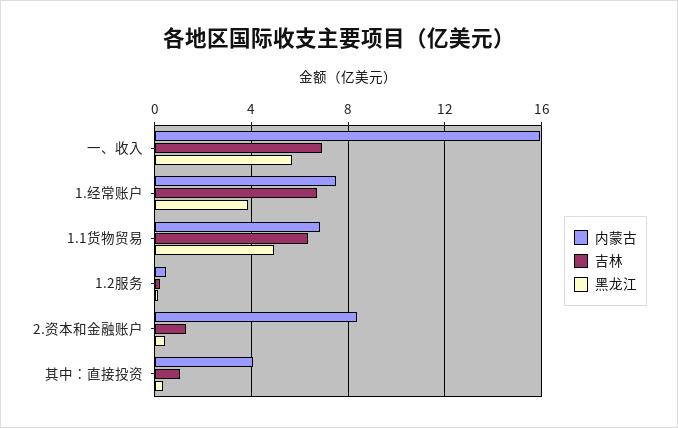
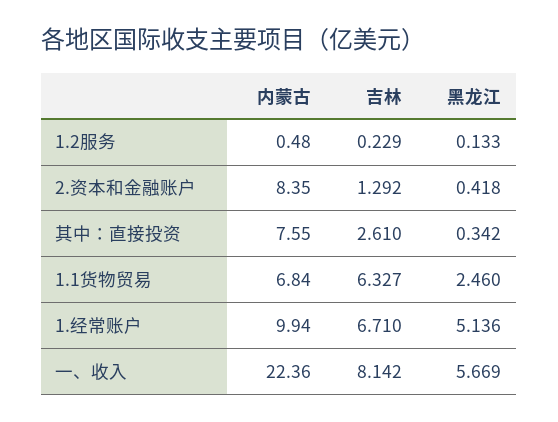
内蒙古, 一、收入: 16 -> 22.36
吉林, 一、收入: 7 -> 8.142
内蒙古, 1.经常账户: 7.5 -> 9.94
黑龙江, 1.经常账户: 4 -> 5.136
黑龙江, 1.1货物贸易: 5 -> 2.46
内蒙古, 其中：直接投资: 4 -> 7.55
吉林, 其中：直接投资: 1 -> 2.61

